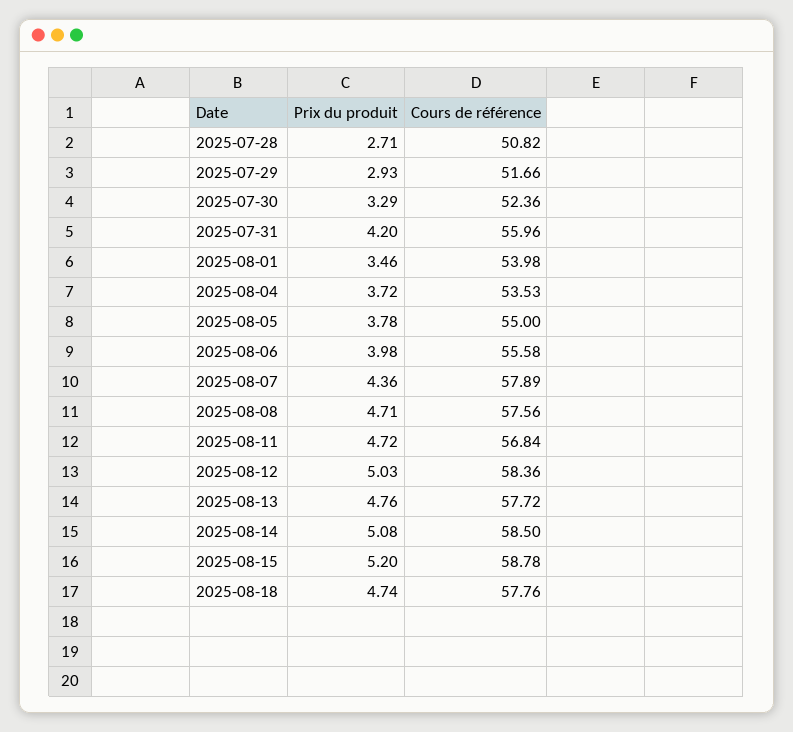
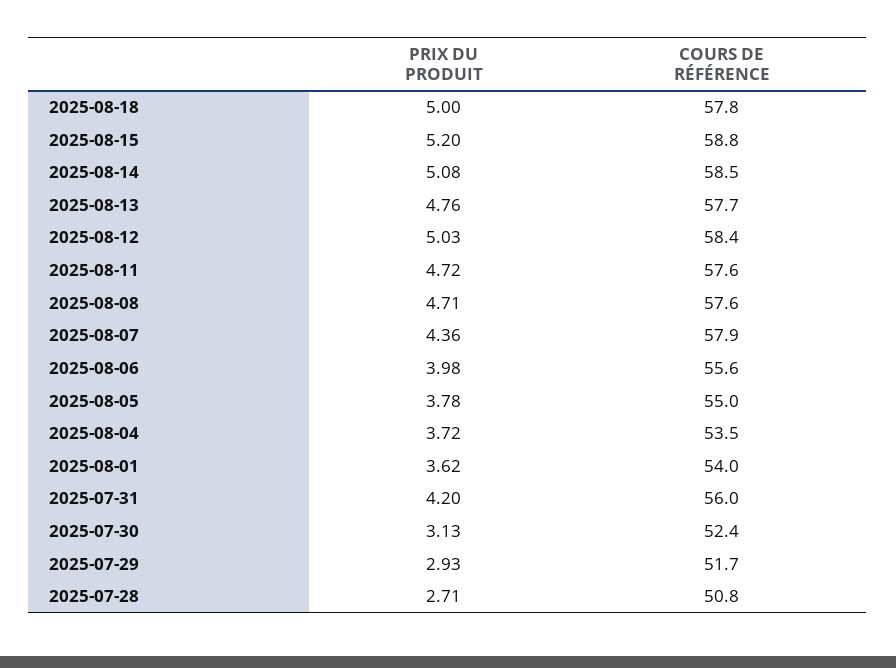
Prix du produit, 2025-07-30: 3.29 -> 3.13
Prix du produit, 2025-08-01: 3.46 -> 3.62
Cours de référence, 2025-08-11: 56.84 -> 57.6
Prix du produit, 2025-08-18: 4.74 -> 5

